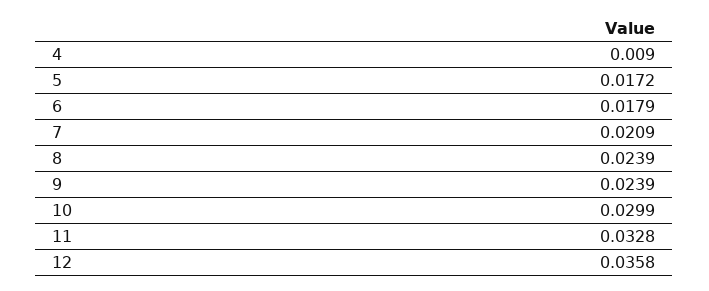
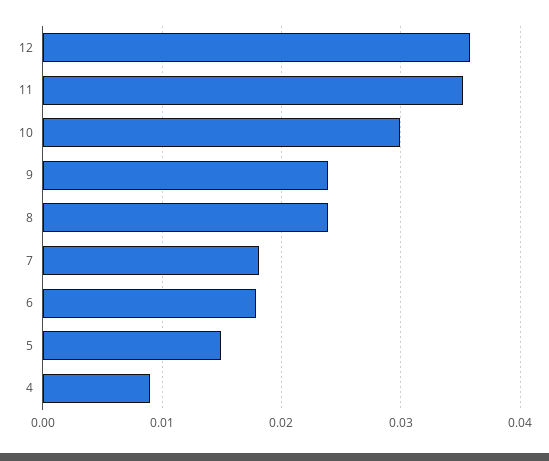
5: 0.0172 -> 0.015
7: 0.0209 -> 0.018
11: 0.0328 -> 0.035

